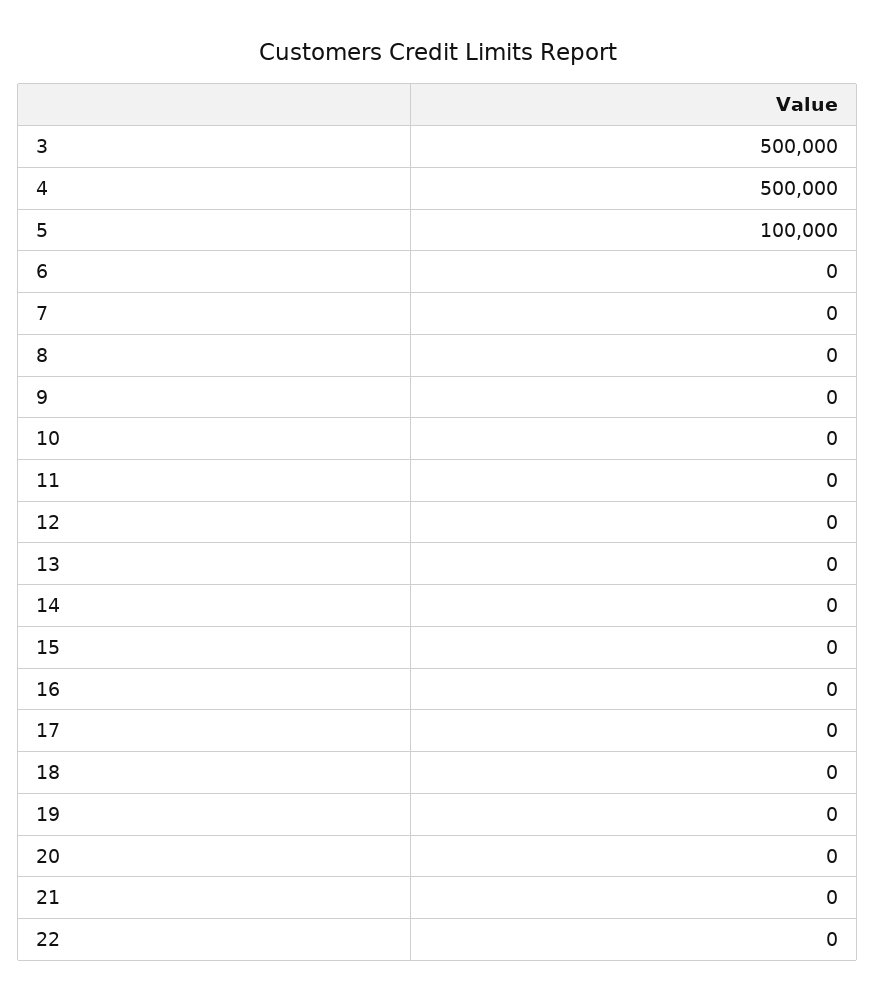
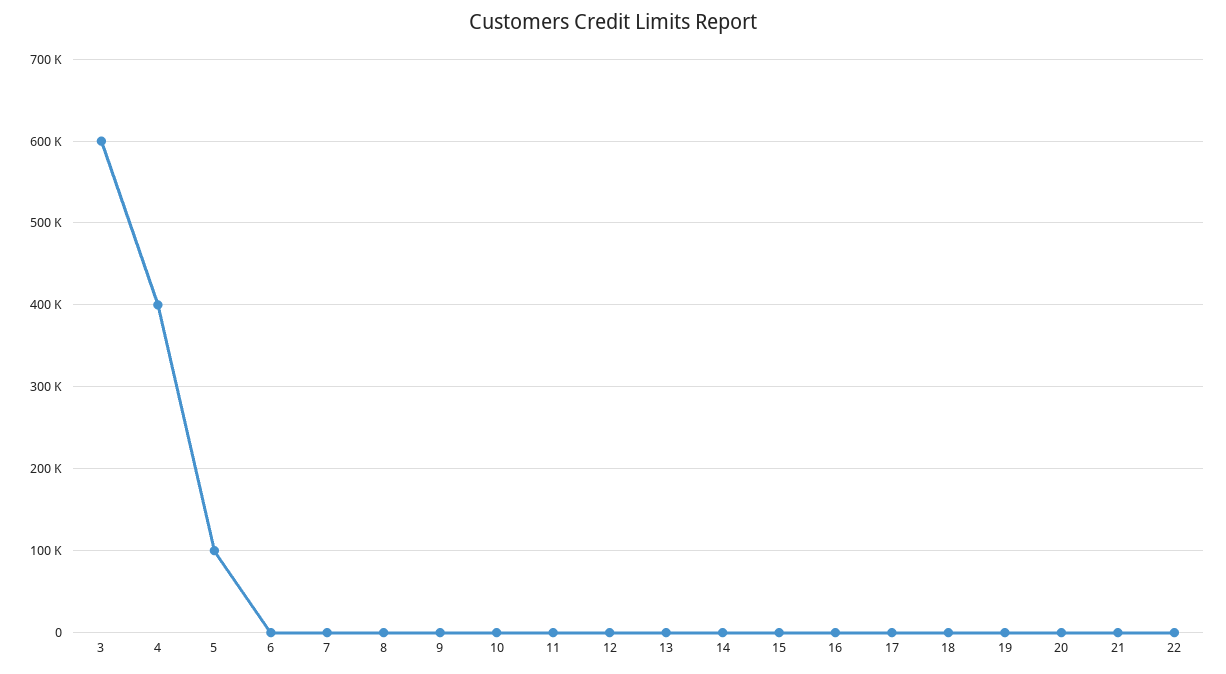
3: 500000 -> 600000
4: 500000 -> 400000

